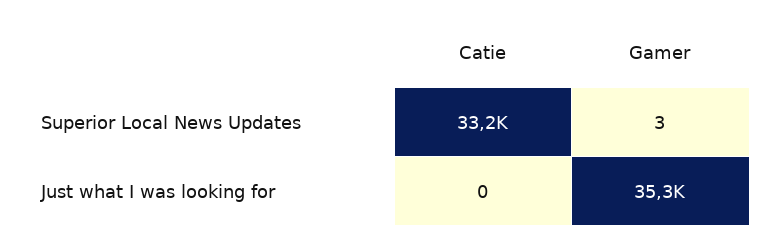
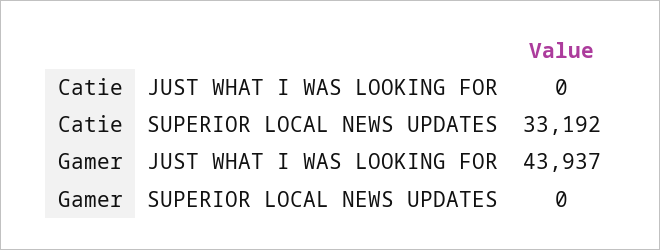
Gamer, Superior Local News Updates: 3 -> 0
Gamer, Just what I was looking for: 35300 -> 43937

